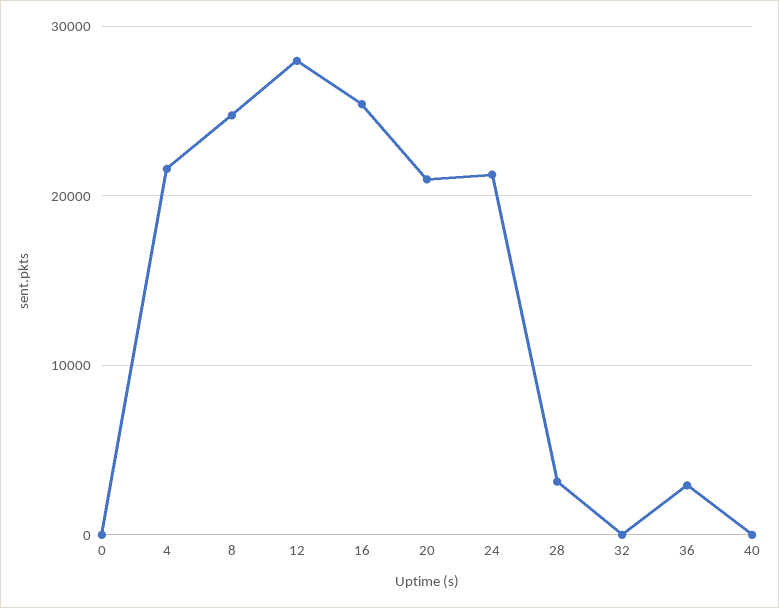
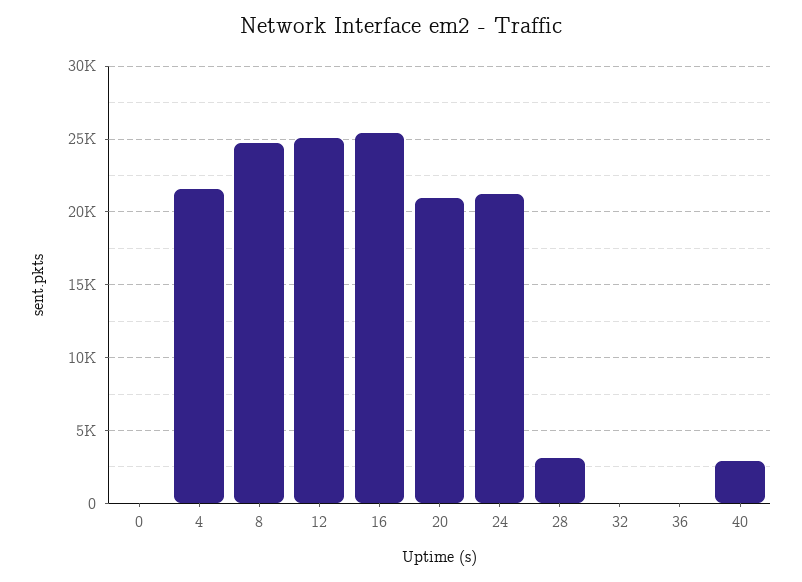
12: 28000 -> 25000
36: 3000 -> 0
40: 0 -> 3000

